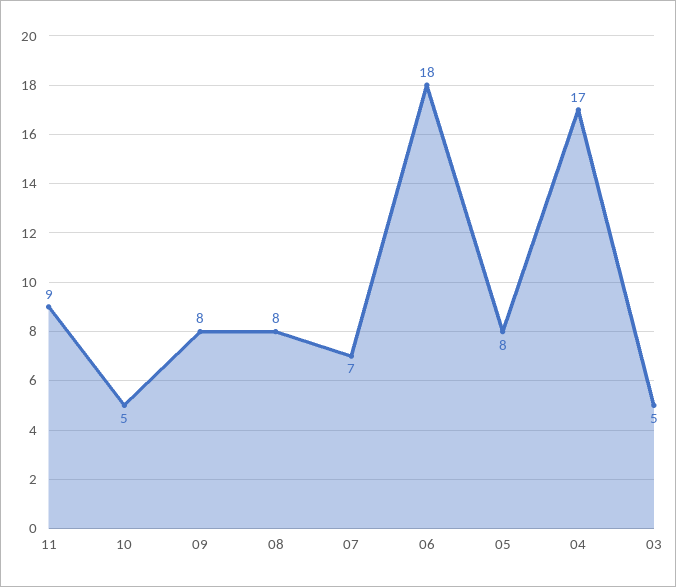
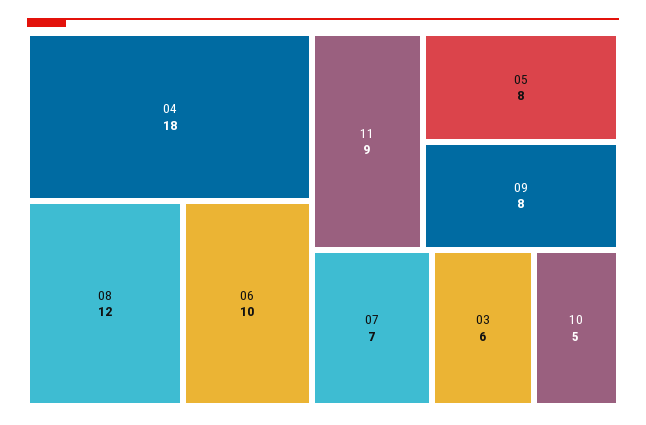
08: 8 -> 12
06: 18 -> 10
04: 17 -> 18
03: 5 -> 6

